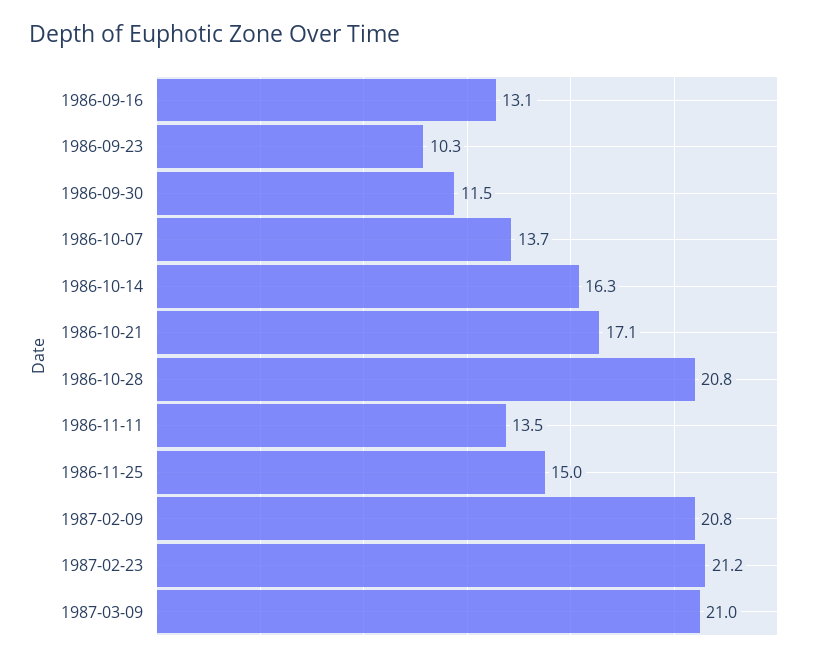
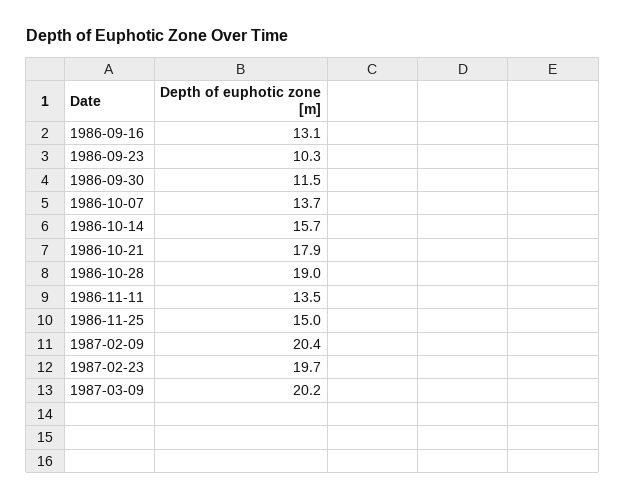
1986-10-14: 16.3 -> 15.7
1986-10-21: 17.1 -> 17.9
1986-10-28: 20.8 -> 19
1987-02-09: 20.8 -> 20.4
1987-02-23: 21.2 -> 19.7
1987-03-09: 21 -> 20.2

